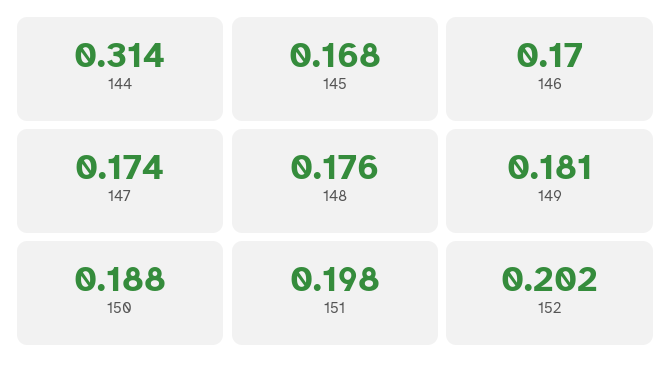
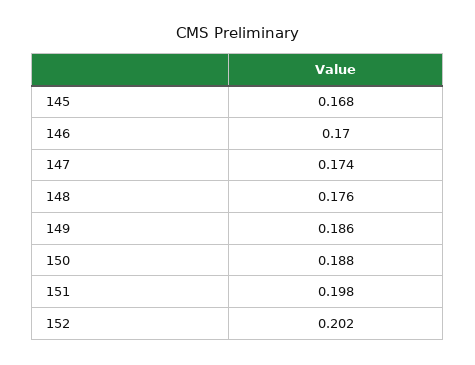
144: 0.314 -> none
149: 0.181 -> 0.186

